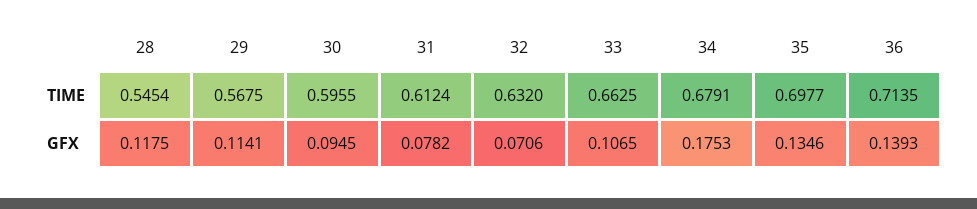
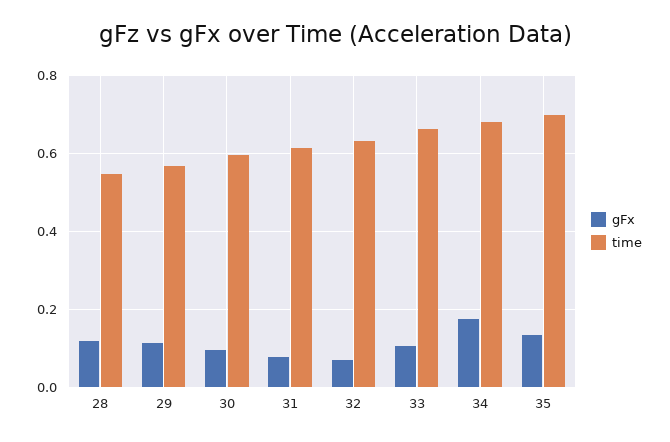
TIME, 36: 0.7135 -> none
GFX, 36: 0.1393 -> none

